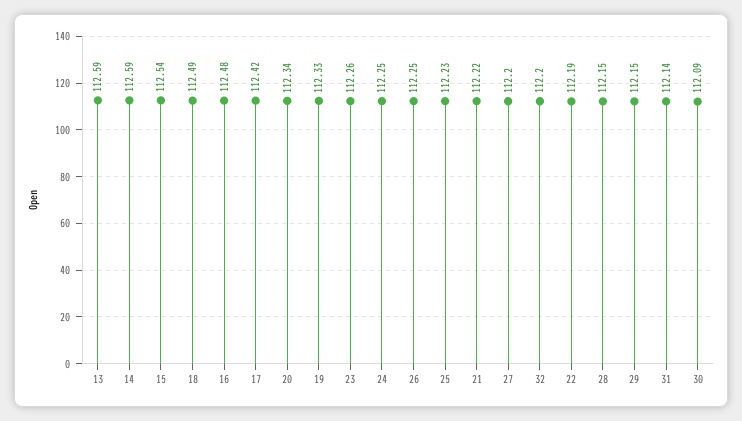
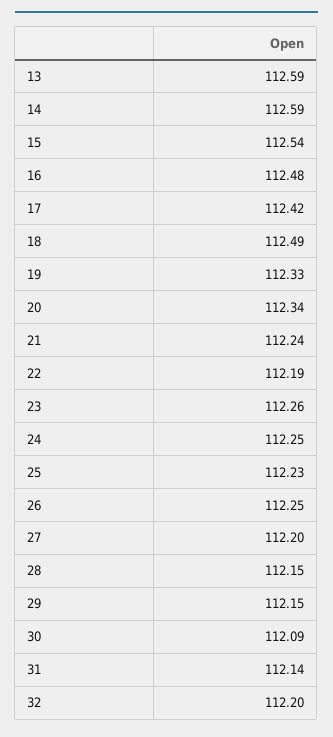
21: 112.22 -> 112.24

